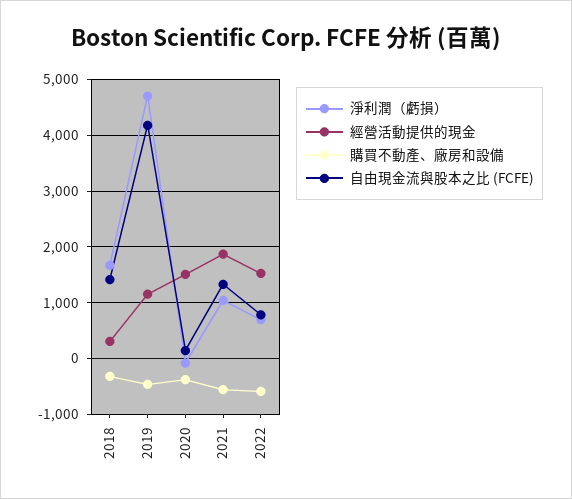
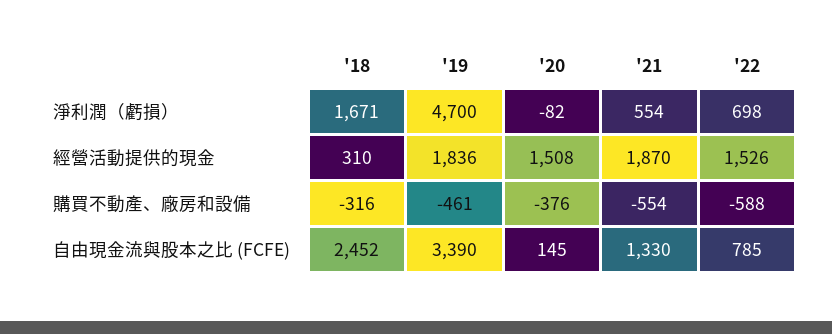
自由現金流與股本之比 (FCFE), 2018: 1400 -> 2452
經營活動提供的現金, 2019: 1200 -> 1836
自由現金流與股本之比 (FCFE), 2019: 4200 -> 3390
淨利潤（虧損）, 2021: 1000 -> 554

